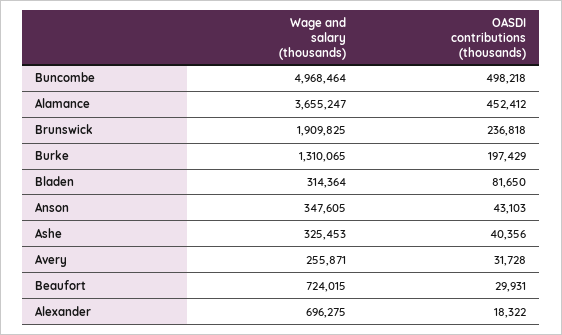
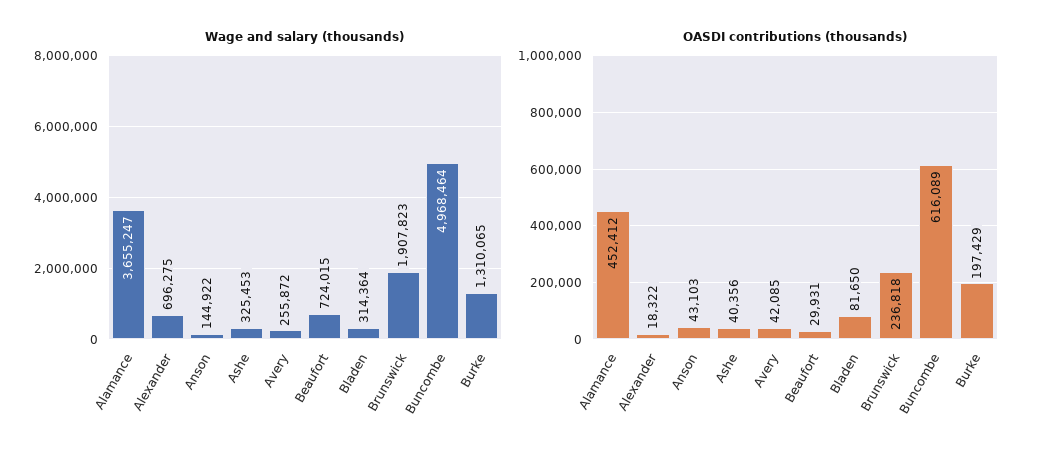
OASDI contributions (thousands), Buncombe: 498218 -> 616089
Wage and salary (thousands), Brunswick: 1909825 -> 1907823
Wage and salary (thousands), Anson: 347605 -> 144922
Wage and salary (thousands), Avery: 255871 -> 255872
OASDI contributions (thousands), Avery: 31728 -> 42085

